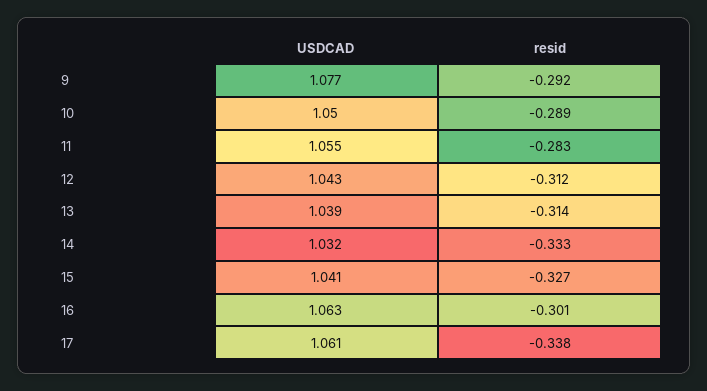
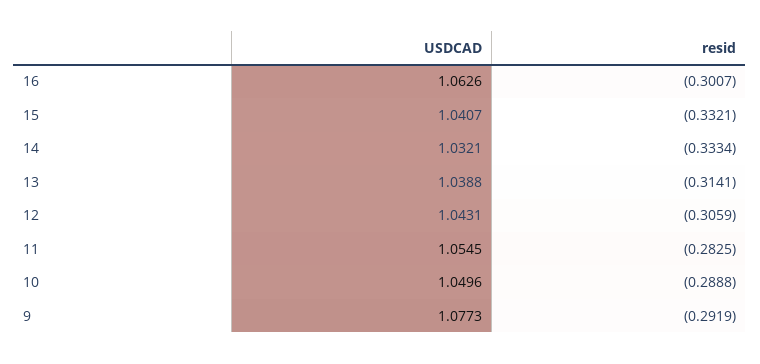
resid, 12: -0.312 -> -0.3059
resid, 15: -0.327 -> -0.3321
USDCAD, 17: 1.061 -> none
resid, 17: -0.338 -> none

